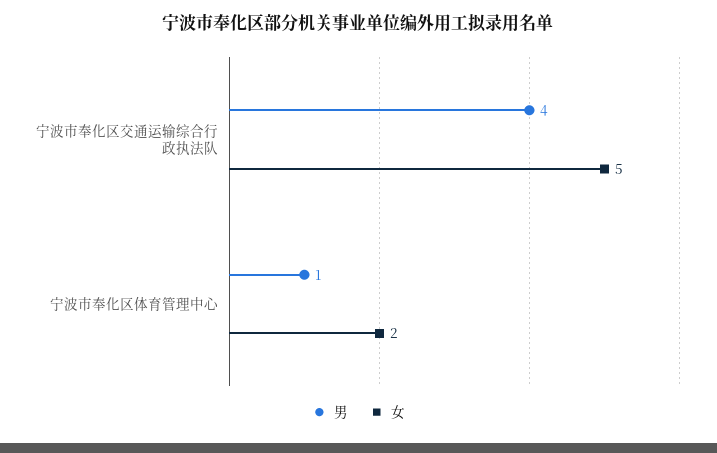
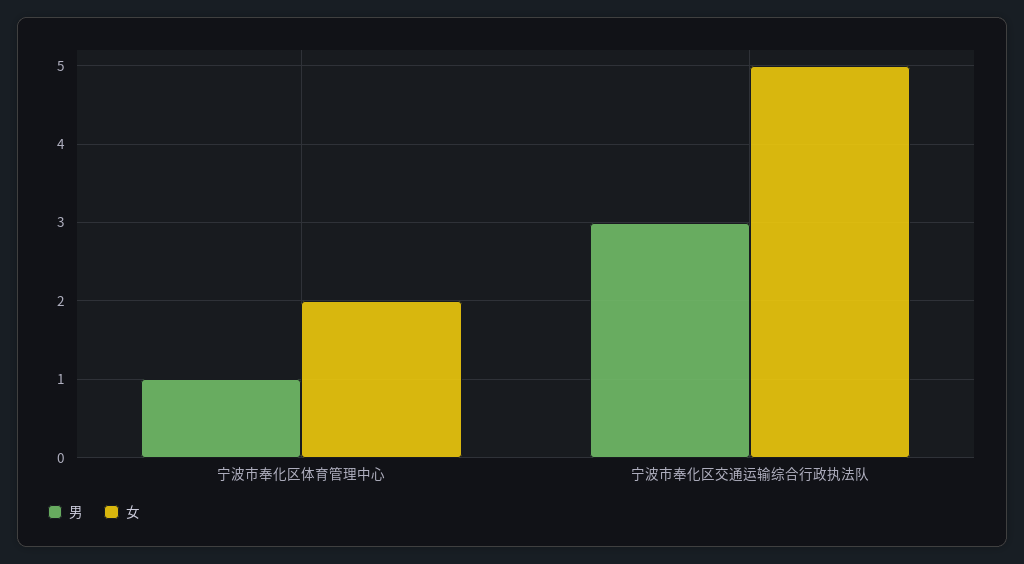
男, 宁波市奉化区交通运输综合行政执法队: 4 -> 3

